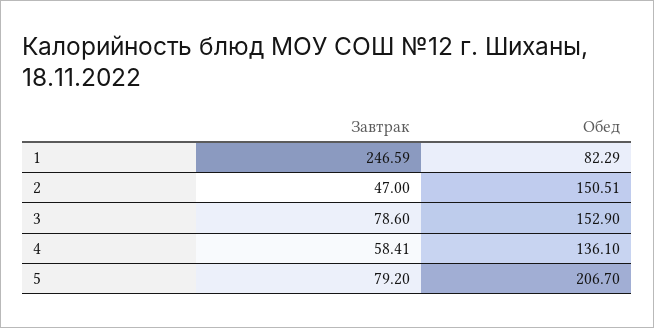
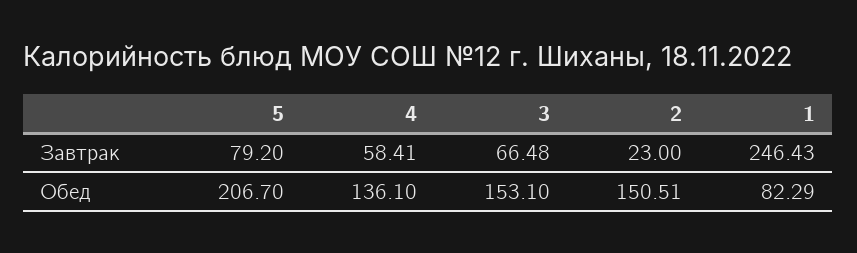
Завтрак, 1: 246.59 -> 246.43
Завтрак, 2: 47 -> 23
Завтрак, 3: 78.6 -> 66.48
Обед, 3: 152.9 -> 153.1

